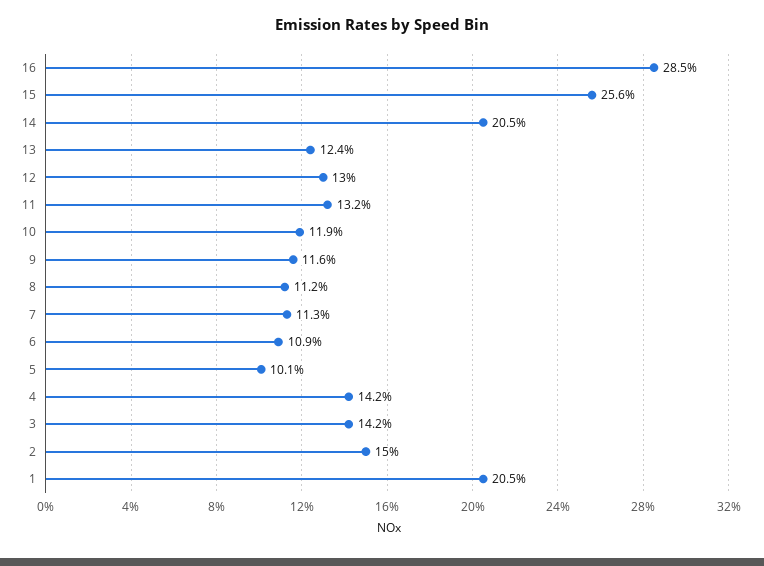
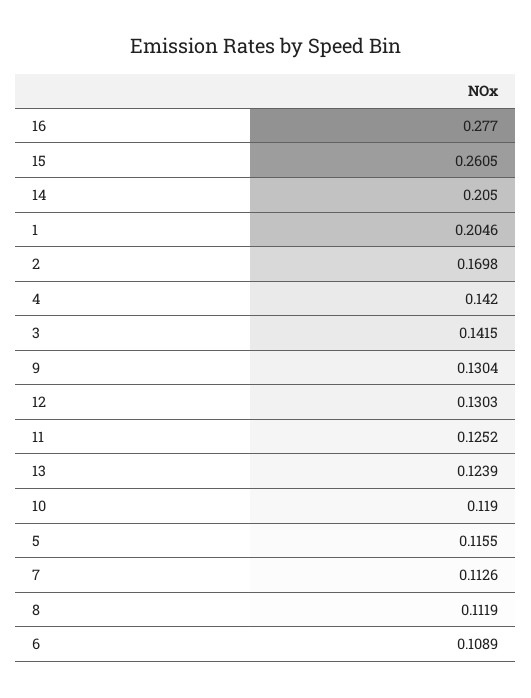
16: 0.285 -> 0.277
15: 0.256 -> 0.2605
11: 0.132 -> 0.1252
9: 0.116 -> 0.1304
5: 0.101 -> 0.1155
2: 0.15 -> 0.1698

